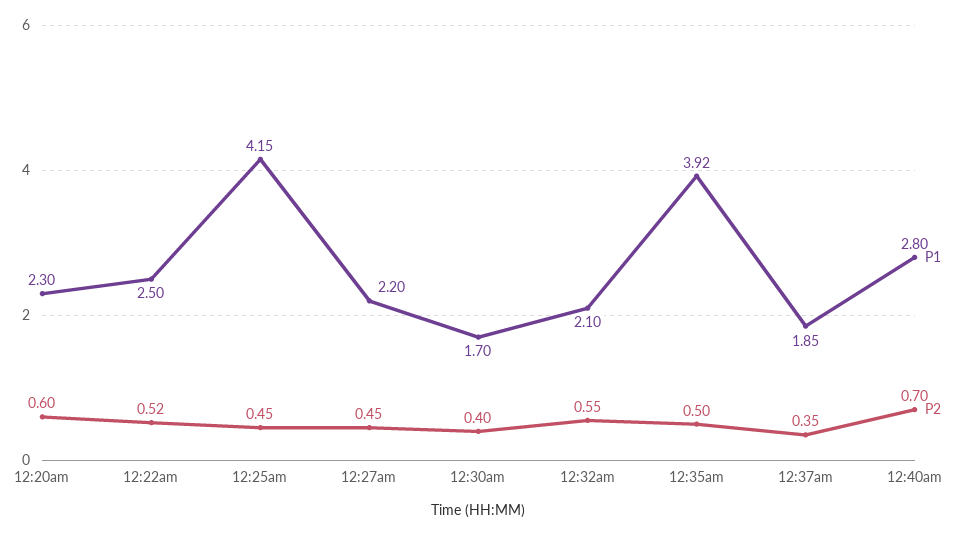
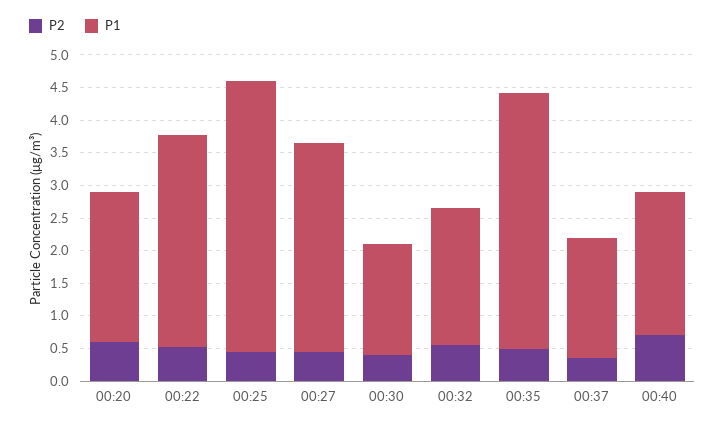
P1, 12:22am: 2.5 -> 3.25
P1, 12:27am: 2.2 -> 3.25
P1, 12:40am: 2.8 -> 2.25

